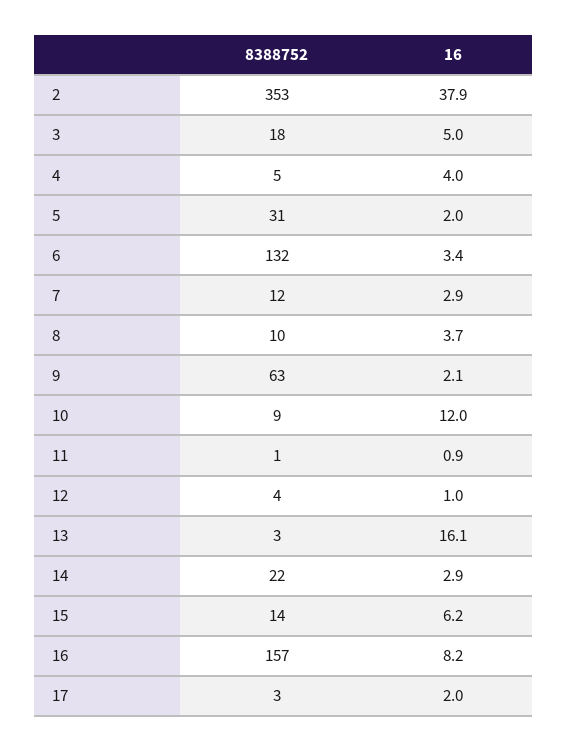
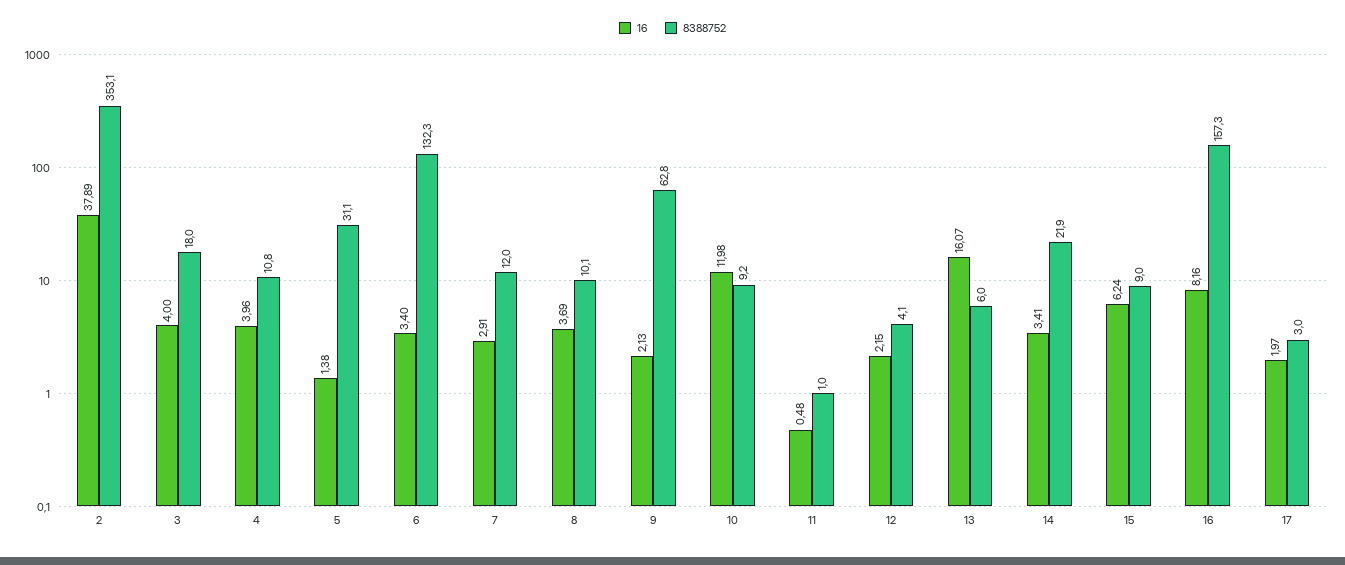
16, 3: 5 -> 4
8388752, 4: 5 -> 10.8
16, 5: 2 -> 1.38
16, 11: 0.9 -> 0.48
16, 12: 1 -> 2.15
8388752, 13: 3 -> 6
16, 14: 2.9 -> 3.41
8388752, 15: 14 -> 9

